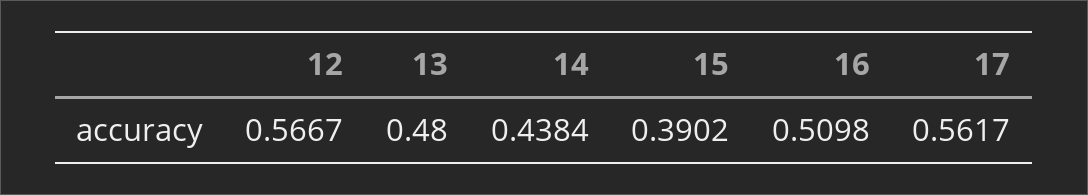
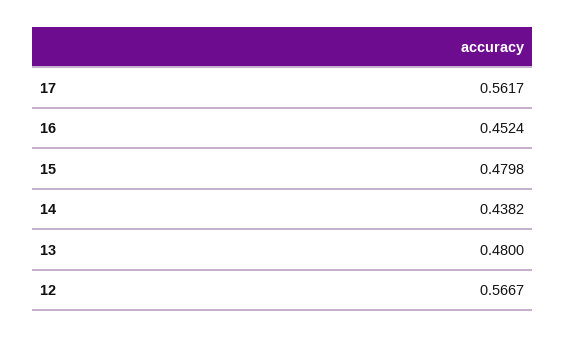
14: 0.4384 -> 0.4382
15: 0.3902 -> 0.4798
16: 0.5098 -> 0.4524

